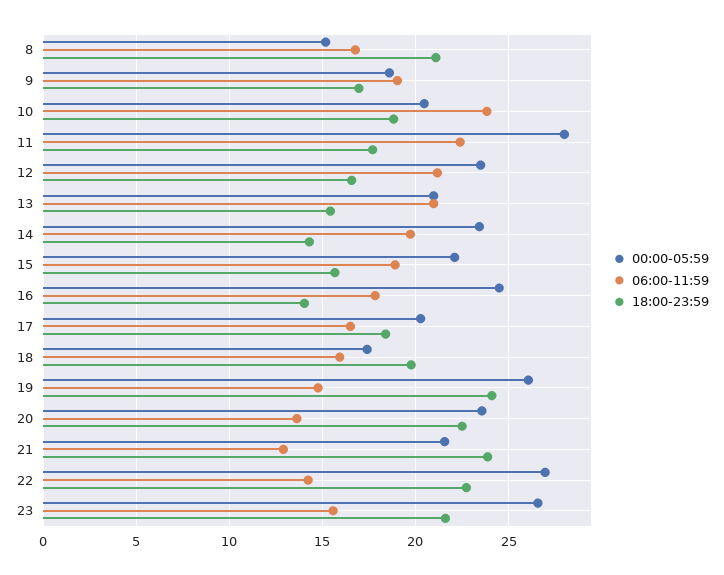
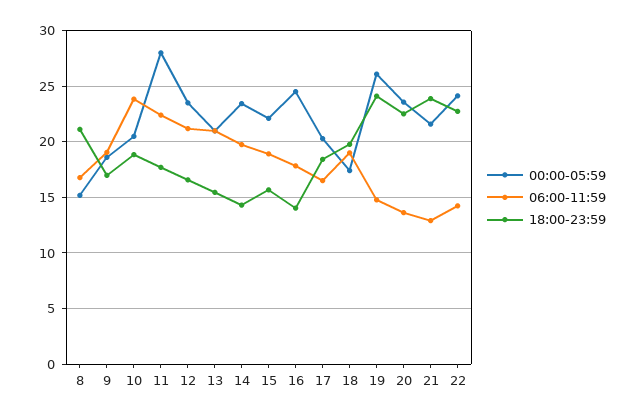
06:00-11:59, 18: 16 -> 19
00:00-05:59, 22: 27 -> 24
00:00-05:59, 23: 26.5 -> none
06:00-11:59, 23: 15.5 -> none
18:00-23:59, 23: 21.5 -> none

